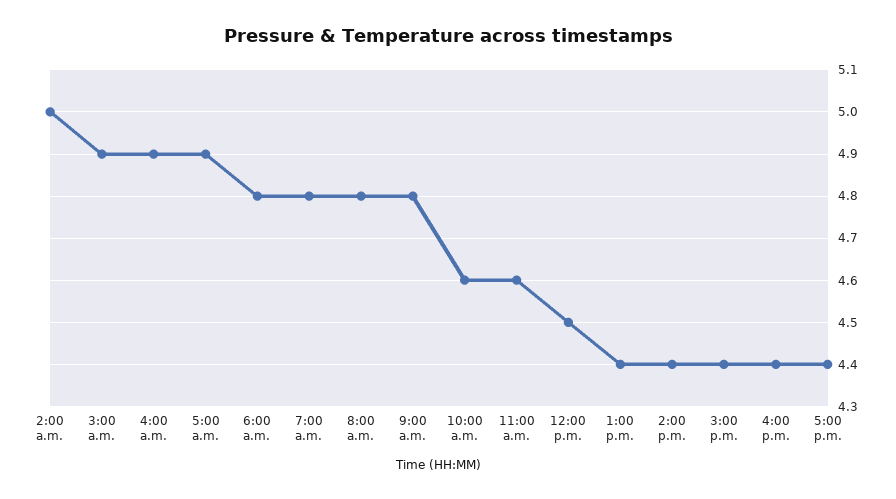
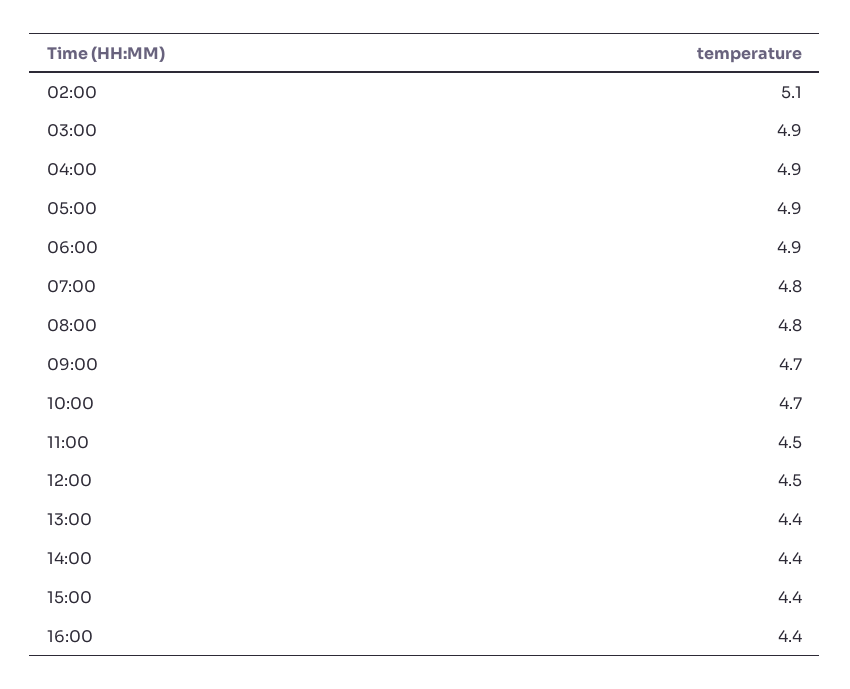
2:00 a.m.: 5 -> 5.1
6:00 a.m.: 4.8 -> 4.9
9:00 a.m.: 4.8 -> 4.7
10:00 a.m.: 4.6 -> 4.7
11:00 a.m.: 4.6 -> 4.5
5:00 p.m.: 4.4 -> none

